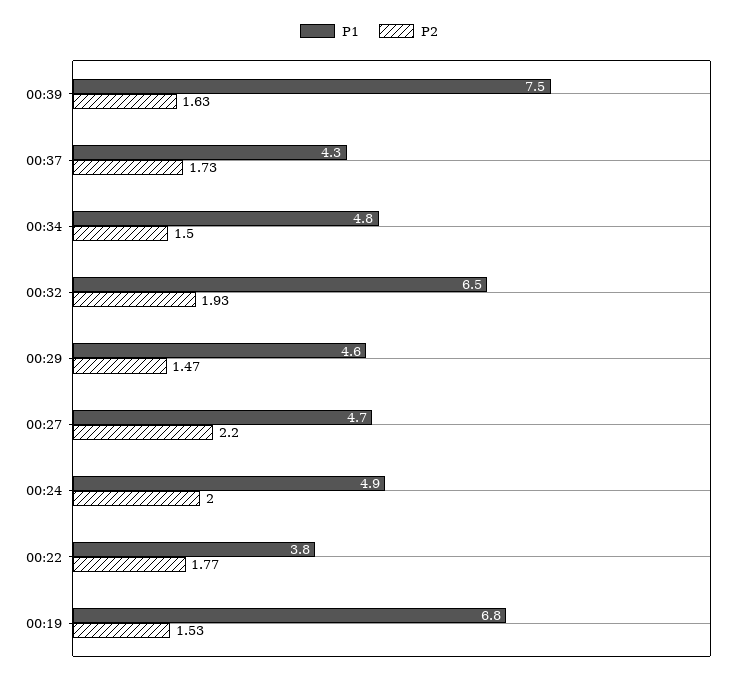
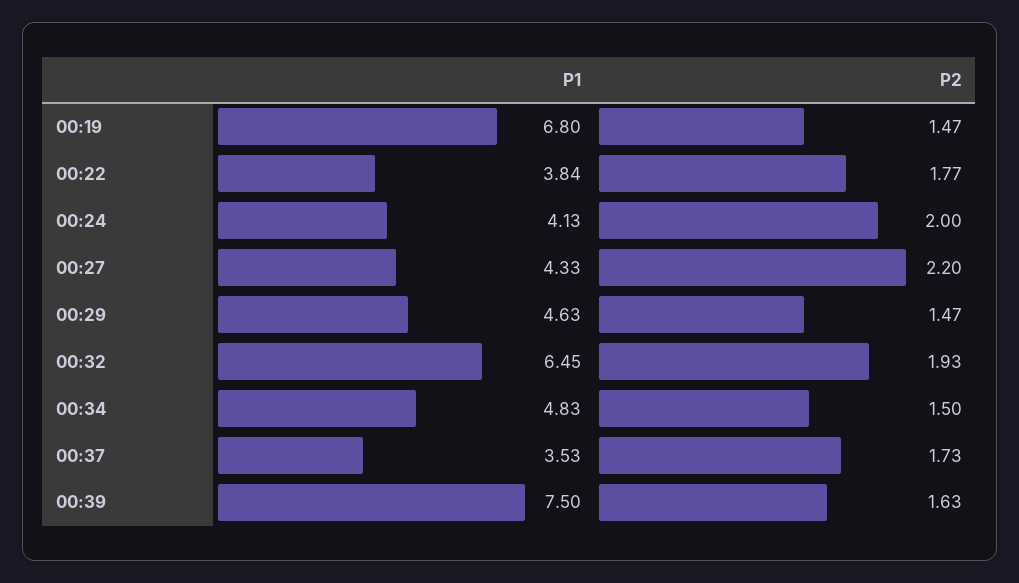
P1, 00:37: 4.3 -> 3.53
P1, 00:27: 4.7 -> 4.33
P1, 00:24: 4.9 -> 4.13
P2, 00:19: 1.53 -> 1.47

